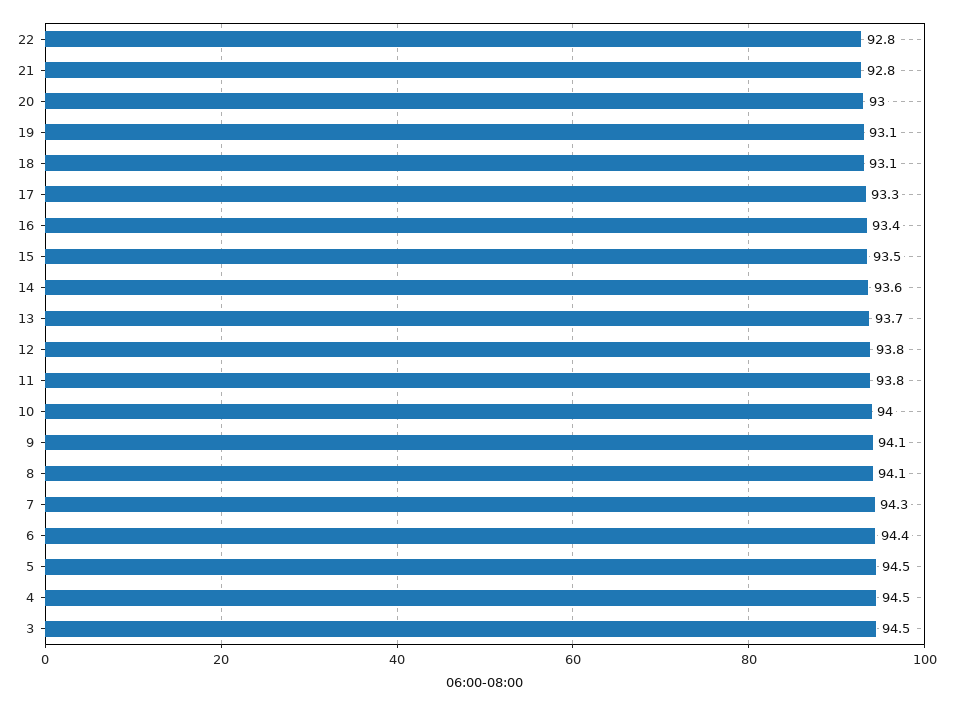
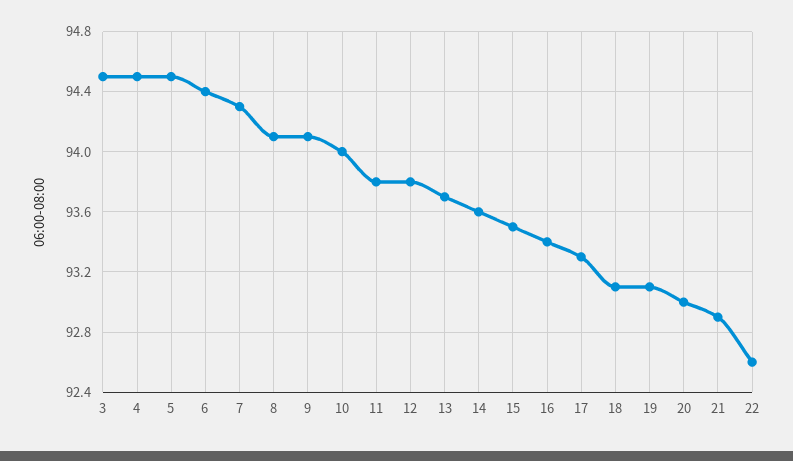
22: 92.8 -> 92.6
21: 92.8 -> 92.9

